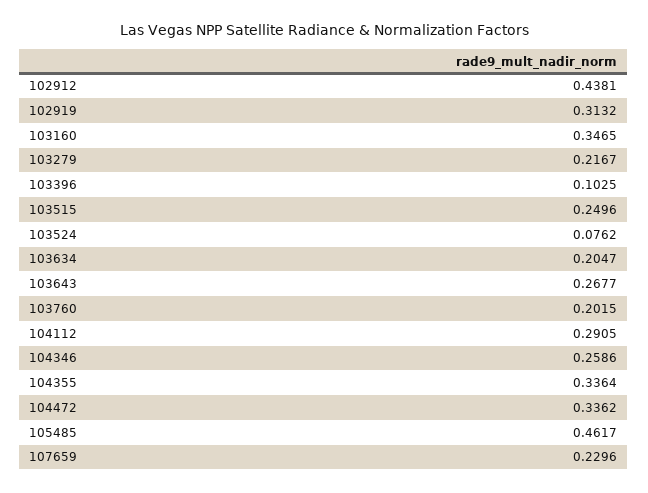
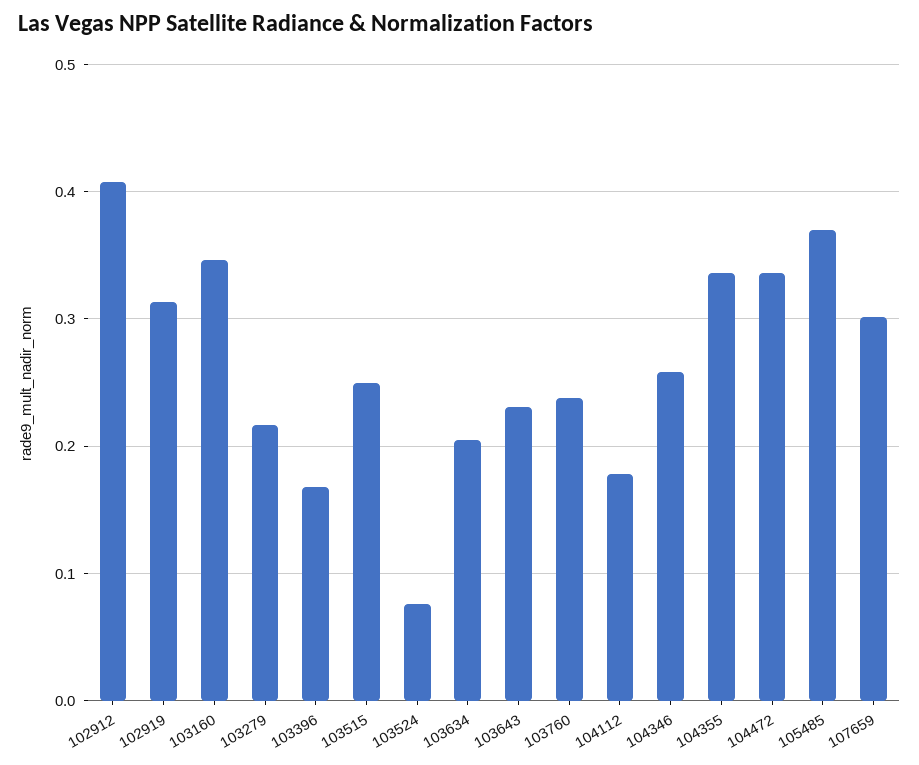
102912: 0.4381 -> 0.41
103396: 0.1025 -> 0.17
103643: 0.2677 -> 0.23
103760: 0.2015 -> 0.24
104112: 0.2905 -> 0.18
105485: 0.4617 -> 0.37
107659: 0.2296 -> 0.3

